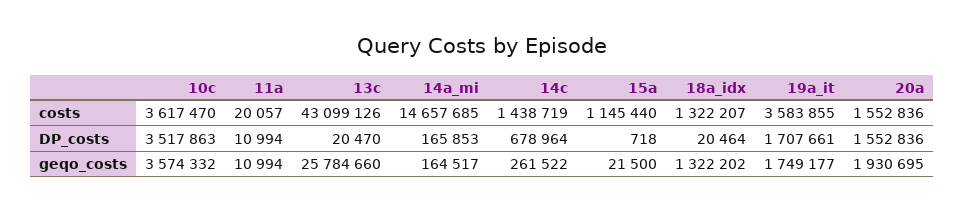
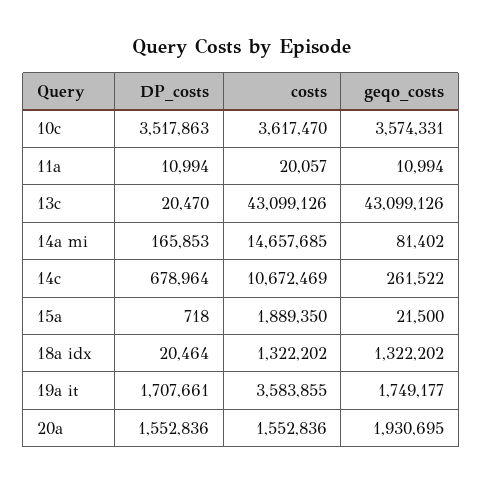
14c, costs: 1438719 -> 10672469
15a, costs: 1145440 -> 1889350
18a_idx, costs: 1322207 -> 1322202
10c, geqo_costs: 3574332 -> 3574331
13c, geqo_costs: 25784660 -> 43099126
14a_mi, geqo_costs: 164517 -> 81402

